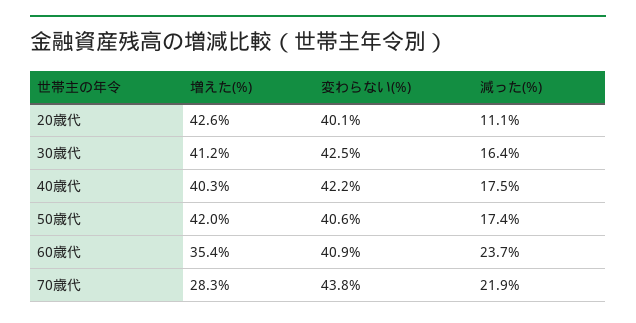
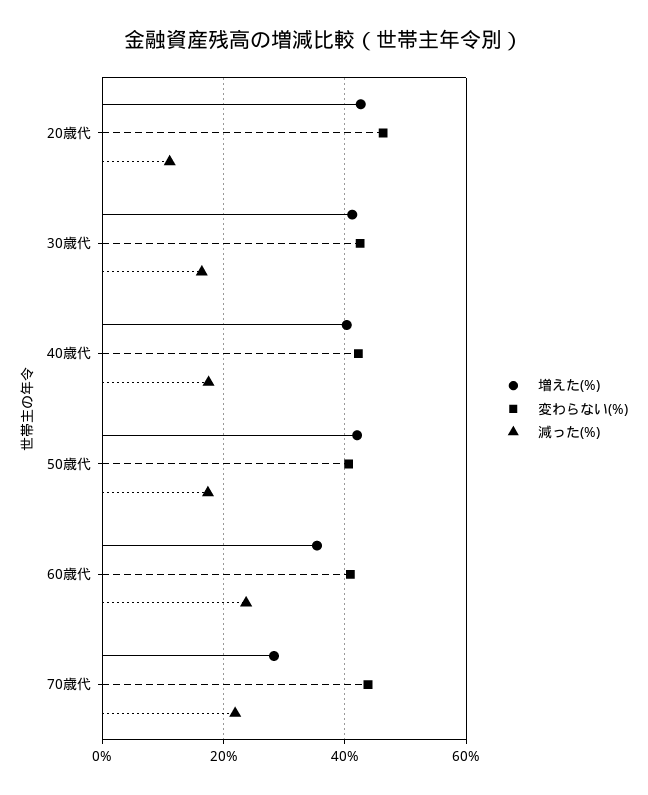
変わらない(%), 20歳代: 40.1 -> 46

